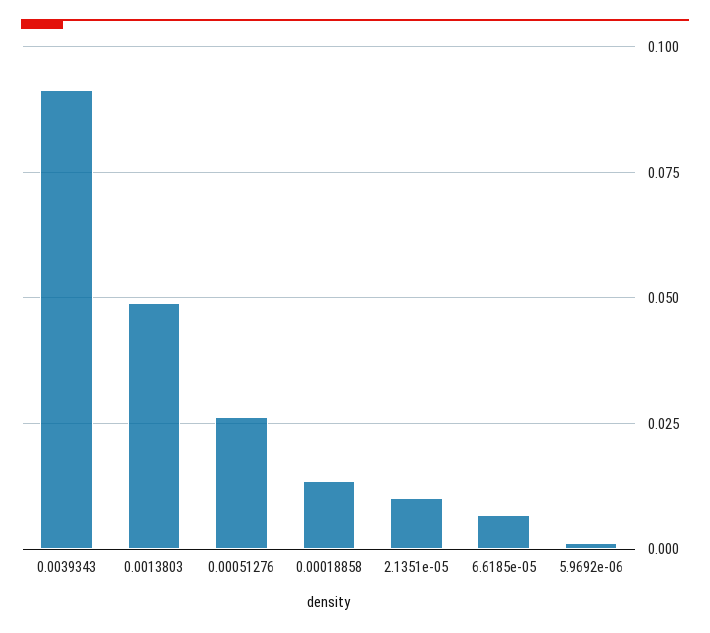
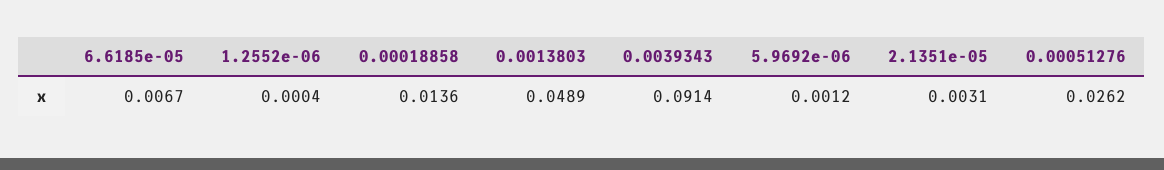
2.1351e-05: 0.01 -> 0.0031
1.2552e-06: none -> 0.0004

